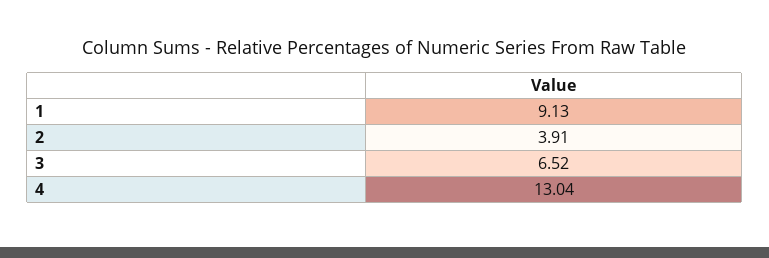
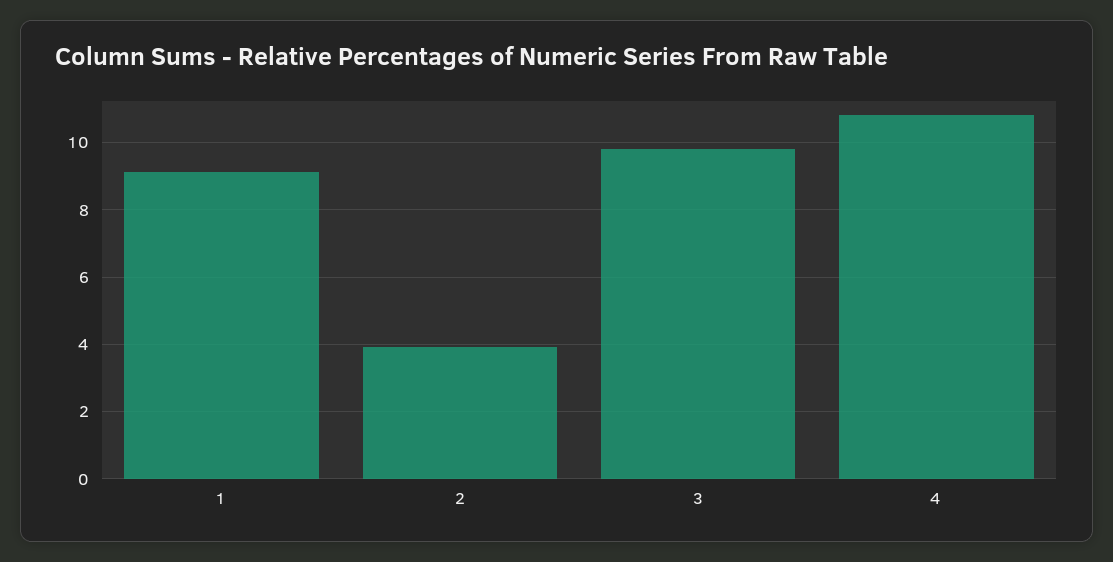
3: 6.52 -> 9.8
4: 13.04 -> 10.8

